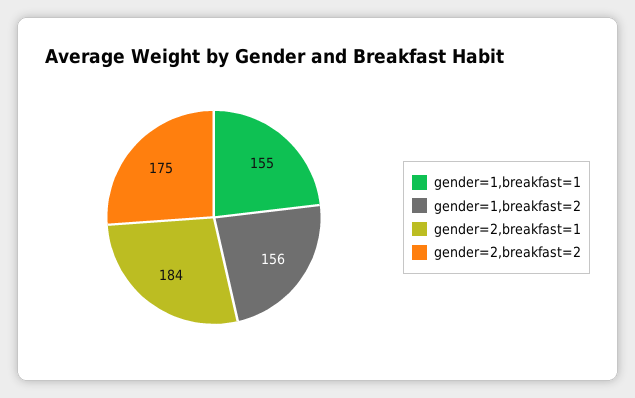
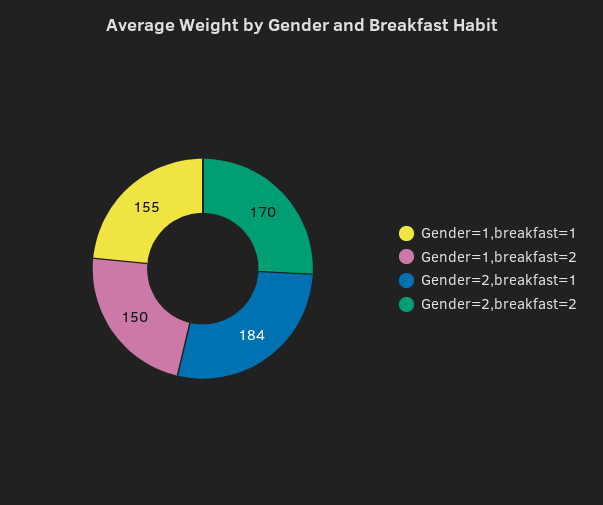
gender=1,breakfast=2: 156 -> 150
gender=2,breakfast=2: 175 -> 170

